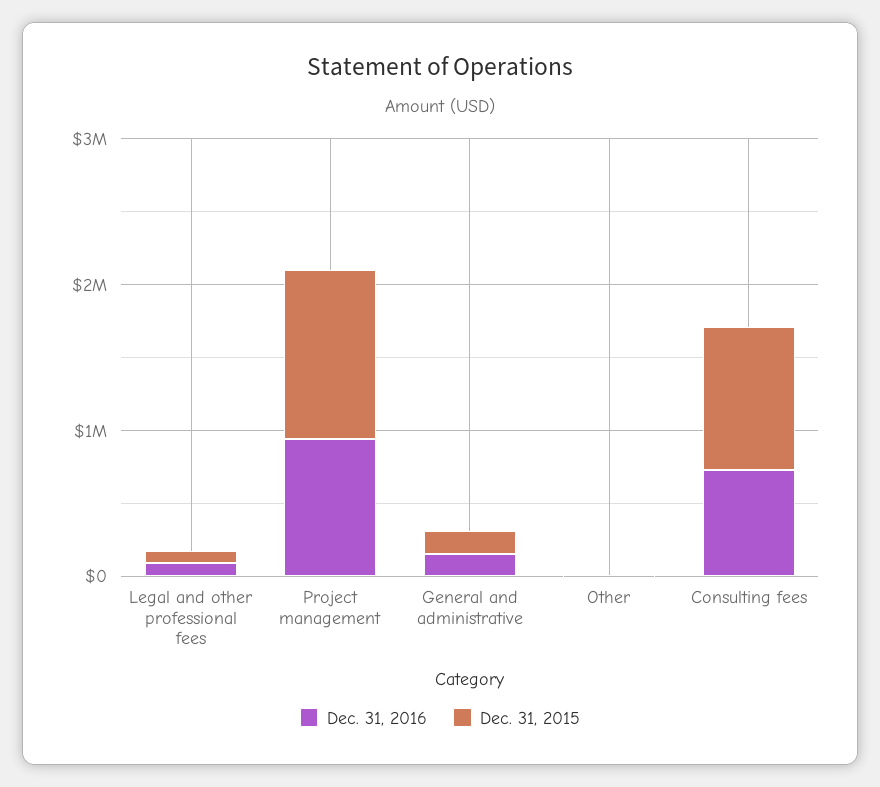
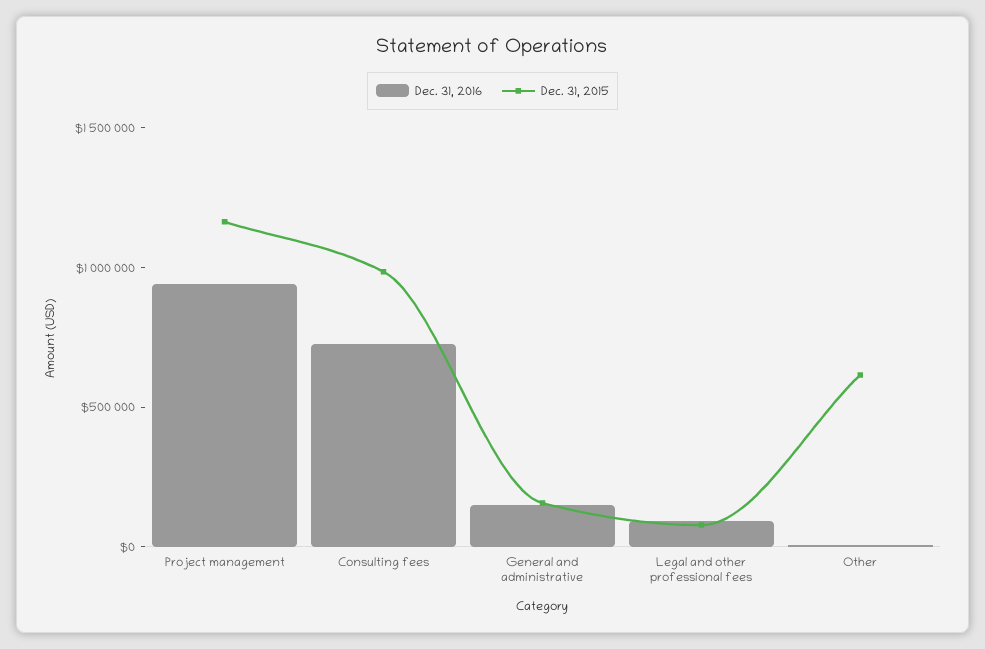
Dec. 31, 2015, Other: 0 -> 600000

